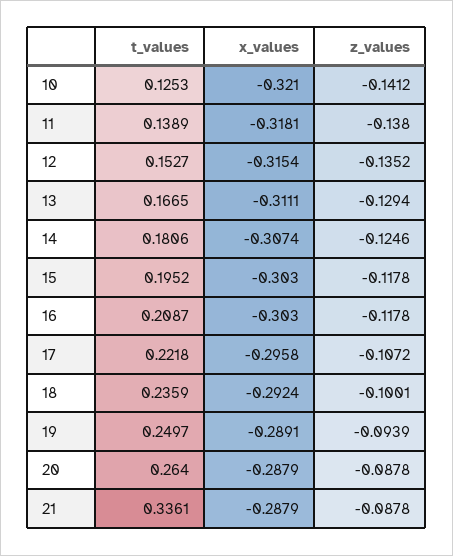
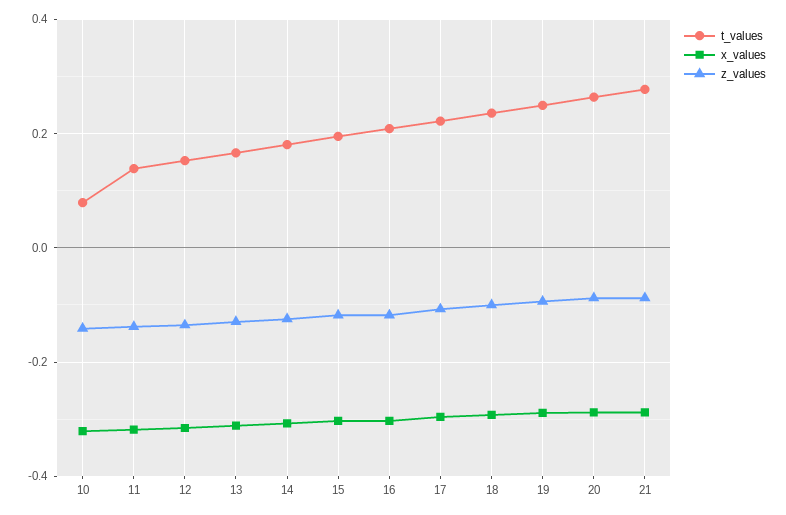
t_values, 10: 0.1253 -> 0.08
t_values, 21: 0.3361 -> 0.28

